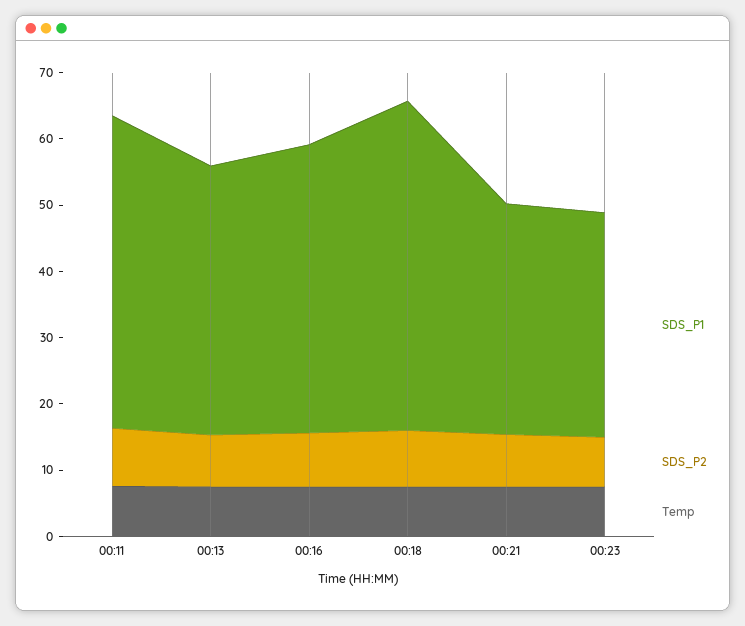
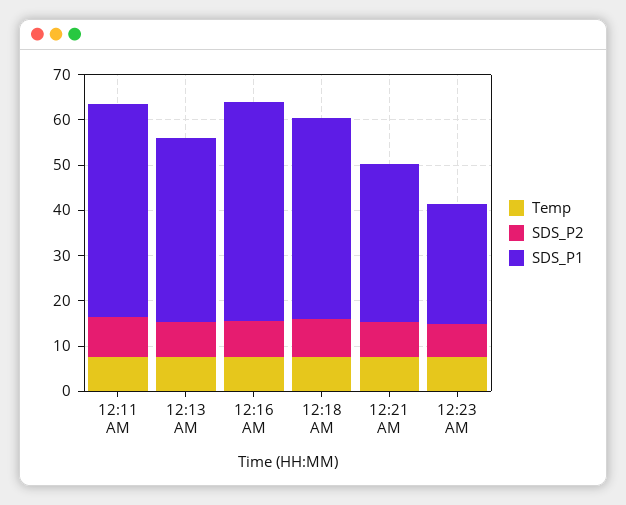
SDS_P1, 00:16: 44 -> 48
SDS_P1, 00:18: 50 -> 44
SDS_P1, 00:23: 34 -> 26

